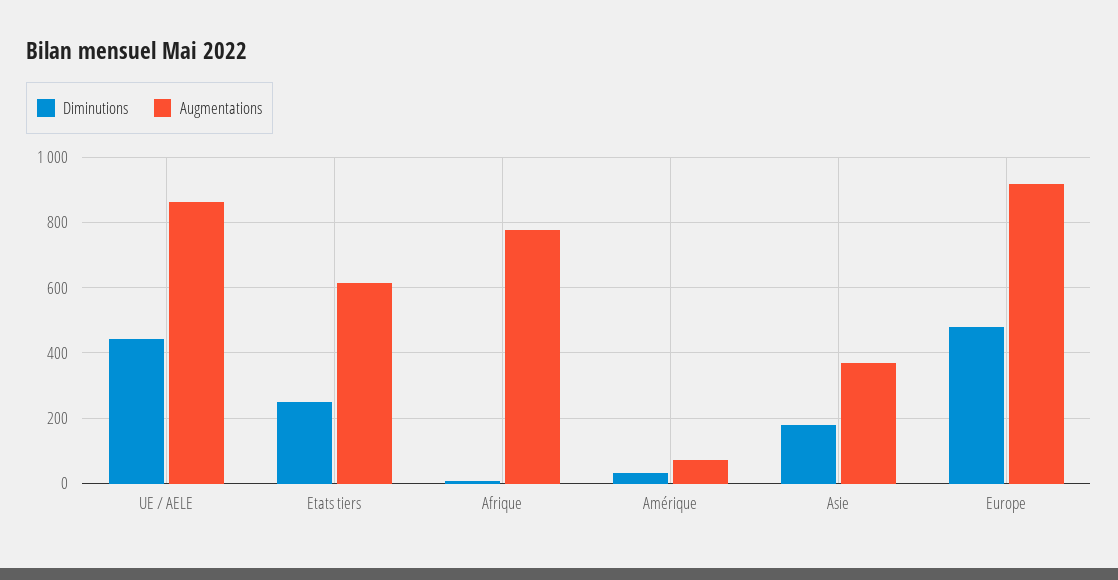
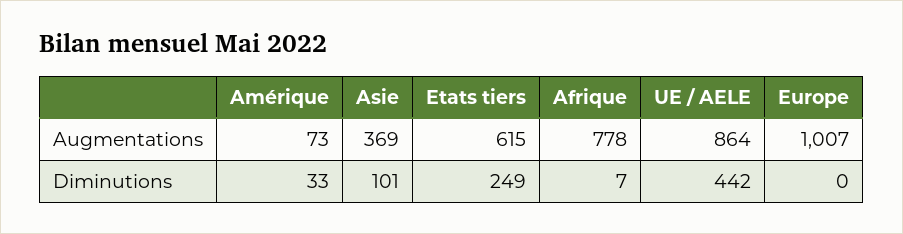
Diminutions, Asie: 180 -> 101
Diminutions, Europe: 480 -> 0
Augmentations, Europe: 920 -> 1007

